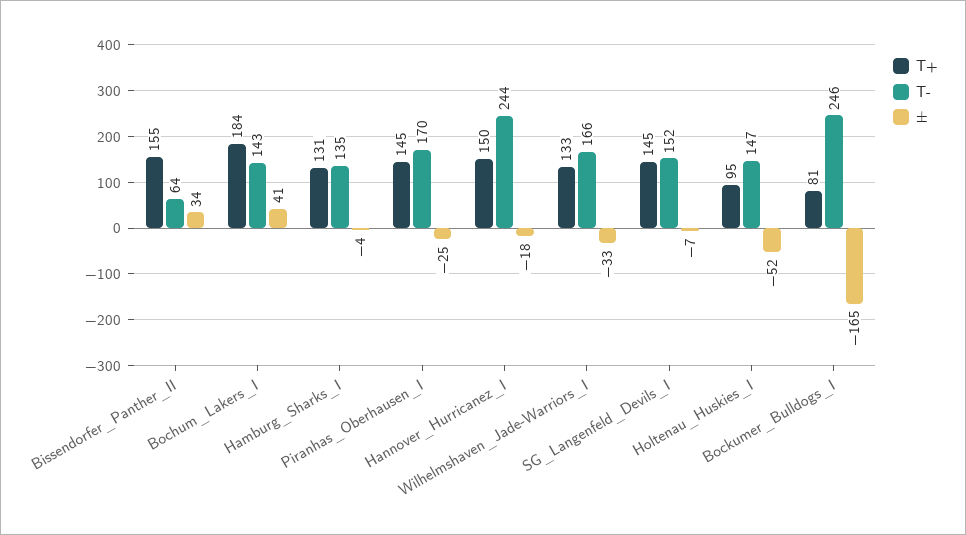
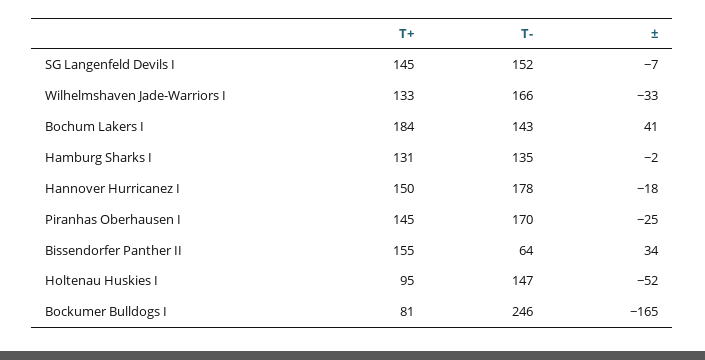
±, Hamburg_Sharks_I: -4 -> -2
T-, Hannover_Hurricanez_I: 244 -> 178

